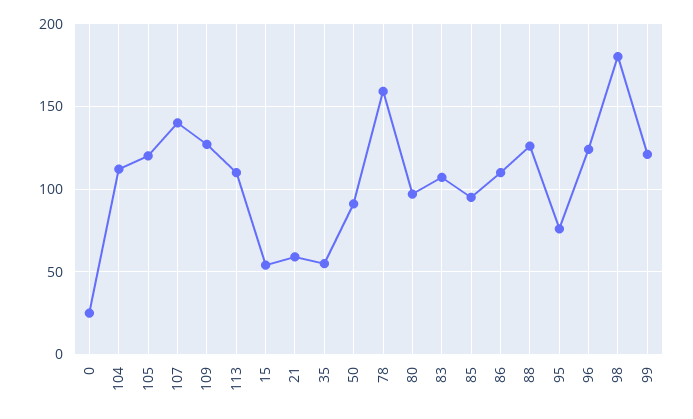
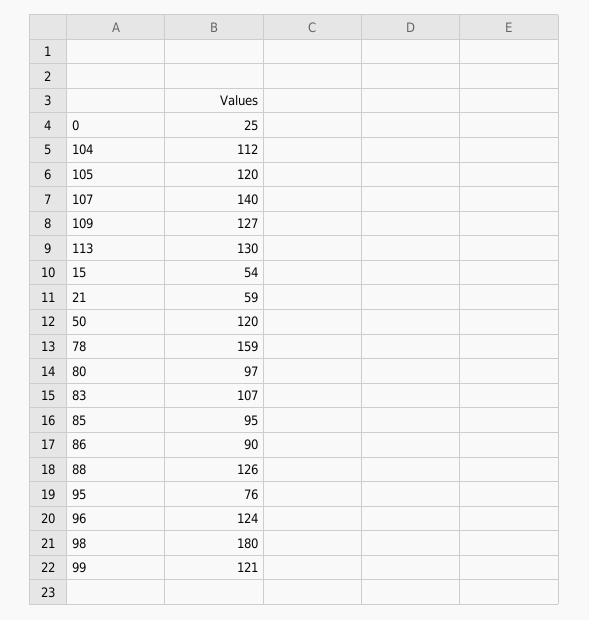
113: 110 -> 130
35: 55 -> none
50: 90 -> 120
86: 110 -> 90

